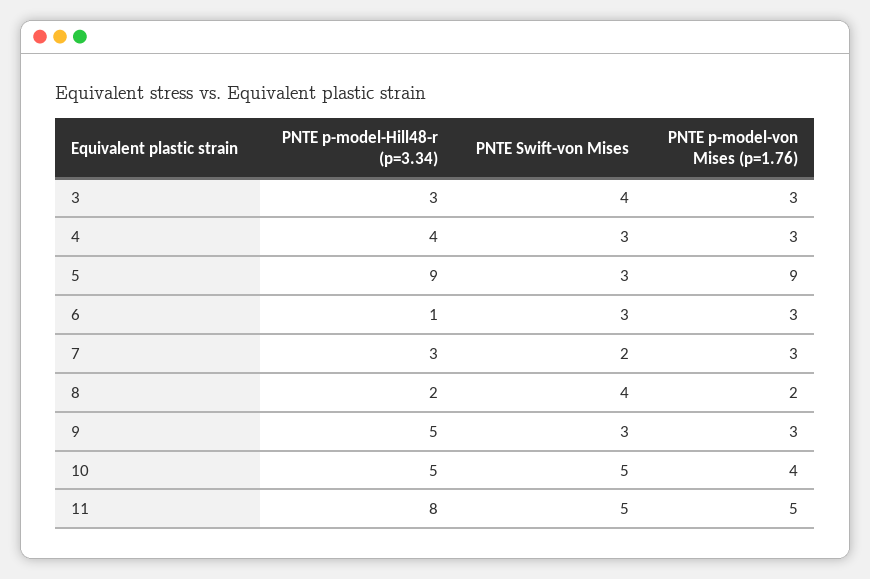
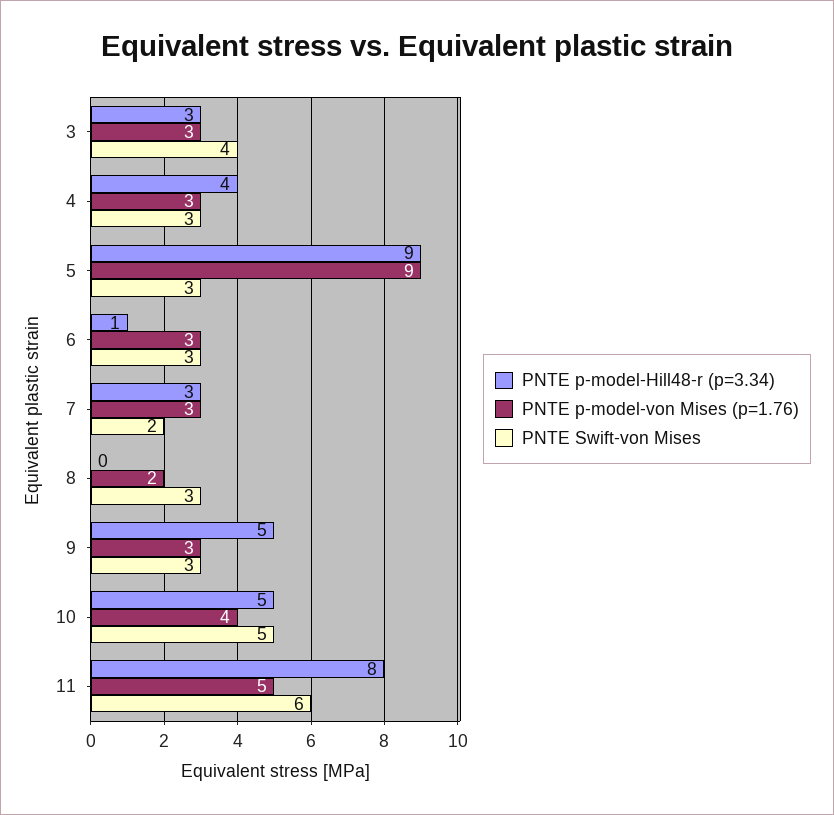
PNTE p-model-Hill48-r (p=3.34), 8: 2 -> 0
PNTE Swift-von Mises, 8: 4 -> 3
PNTE Swift-von Mises, 11: 5 -> 6

